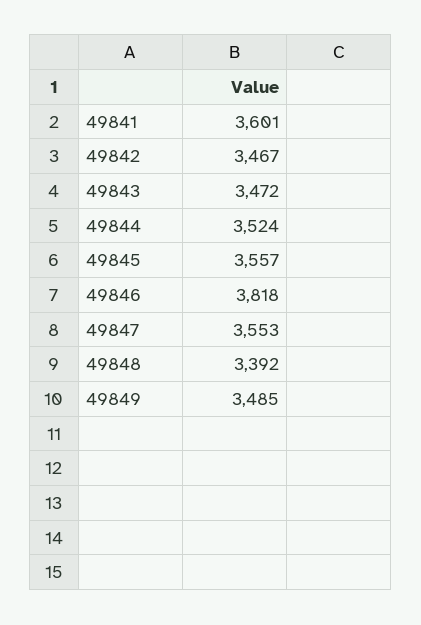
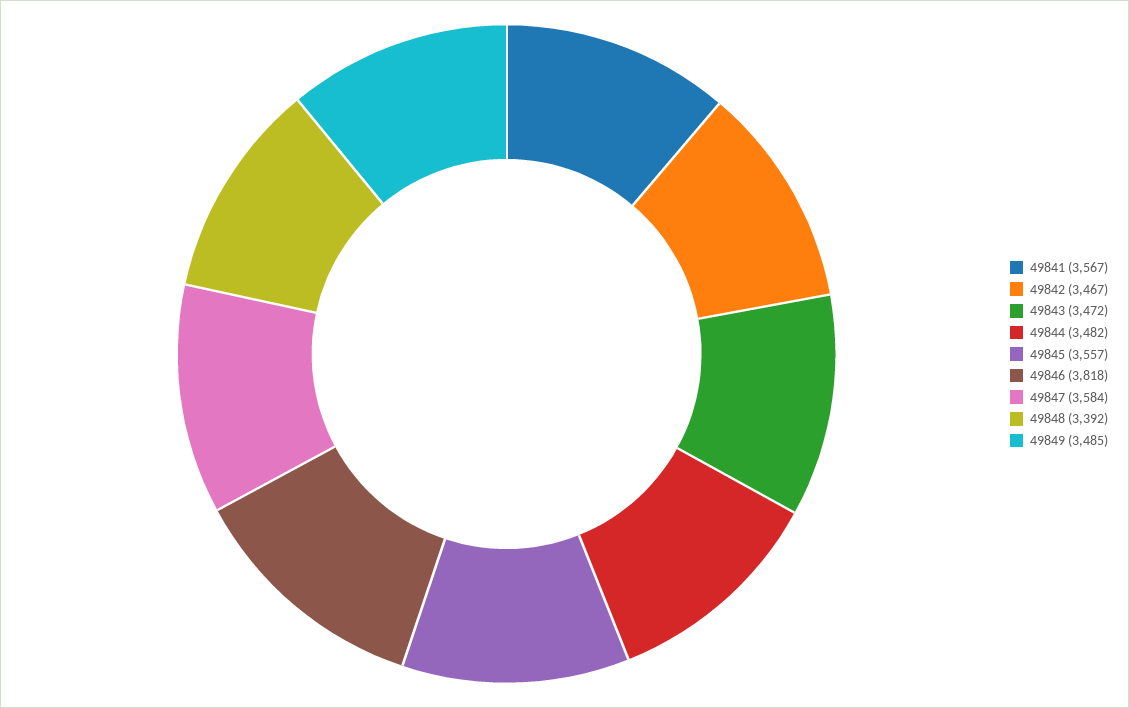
49841: 3601 -> 3567
49844: 3524 -> 3482
49847: 3553 -> 3584

